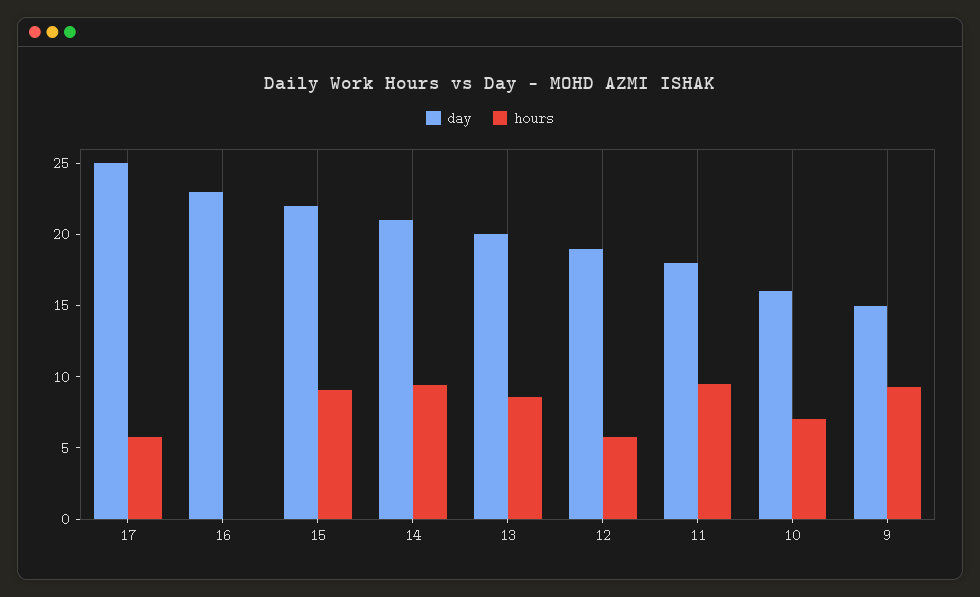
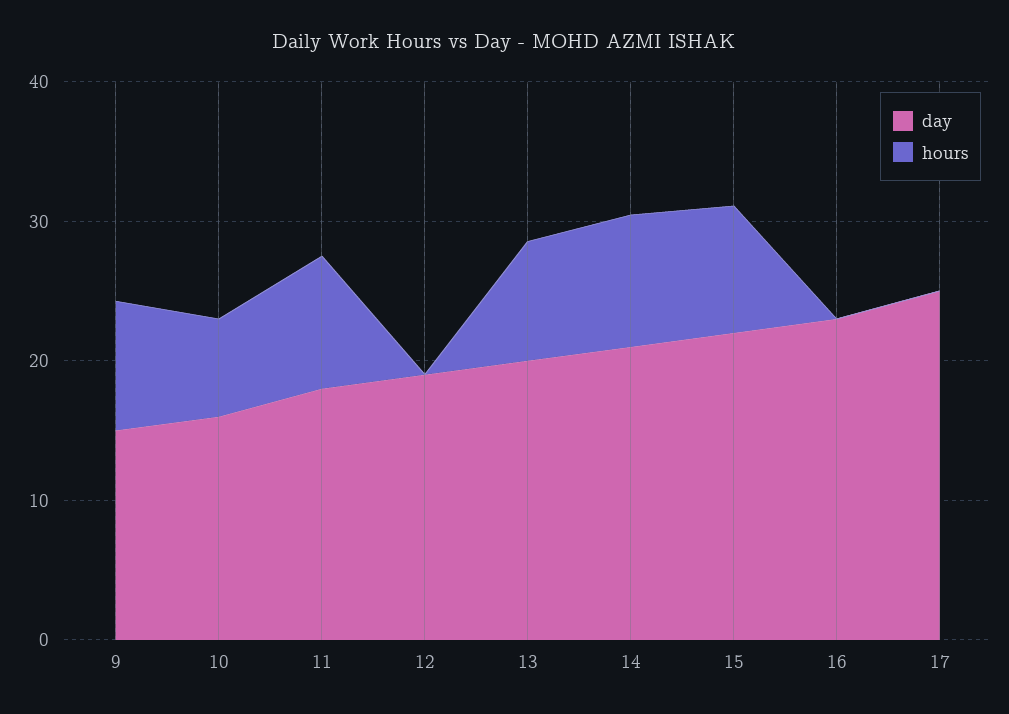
hours, 17: 6 -> 0
hours, 12: 6 -> 0

